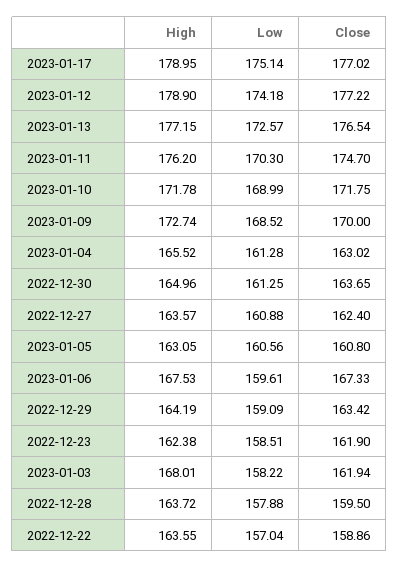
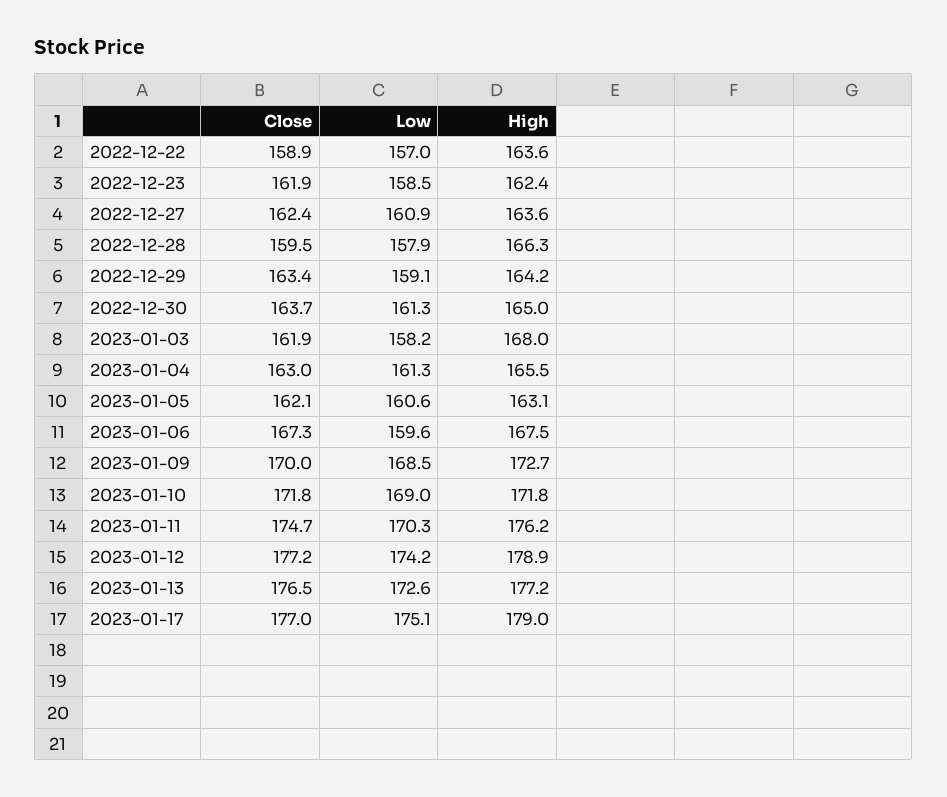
Close, 2023-01-05: 160.8 -> 162.1
High, 2022-12-28: 163.72 -> 166.3

